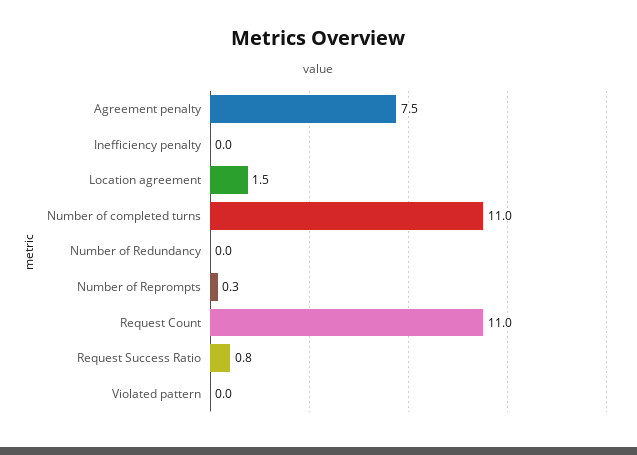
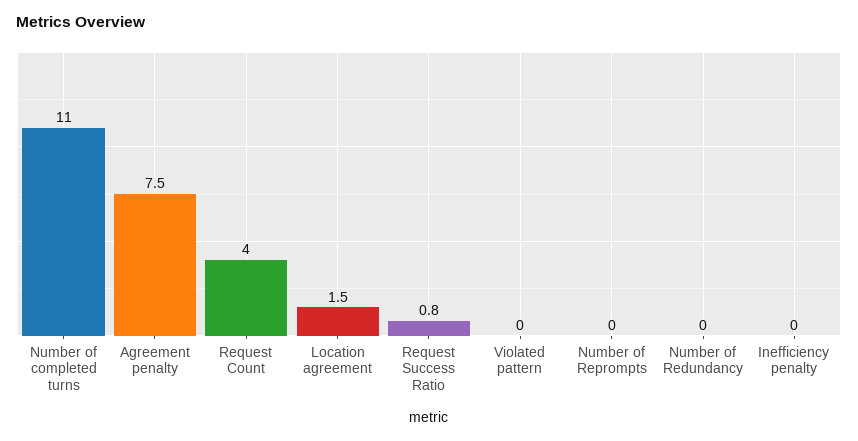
Number of Reprompts: 0.3 -> 0
Request Count: 11 -> 4

